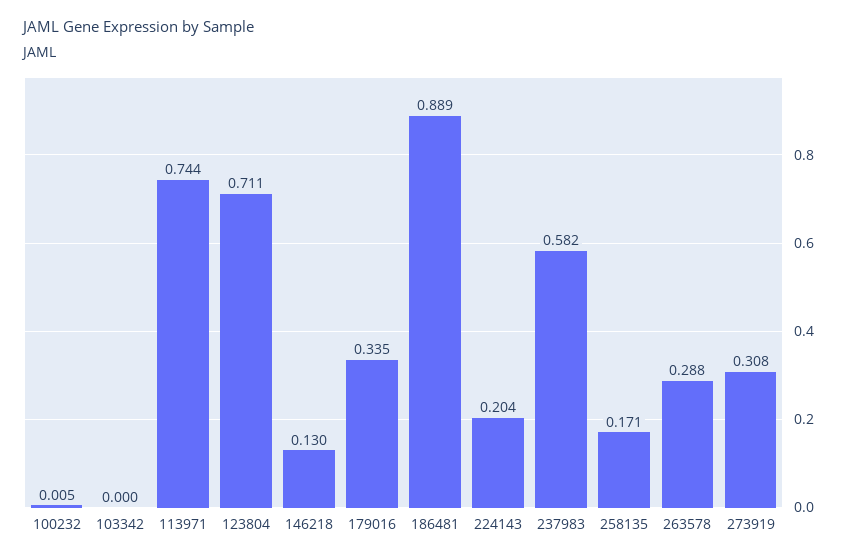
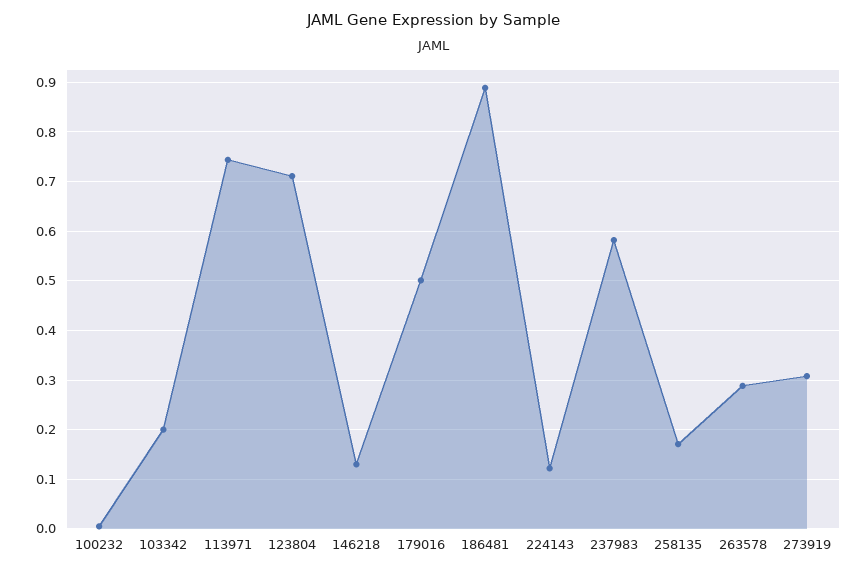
103342: 0 -> 0.2
179016: 0.335 -> 0.5
224143: 0.204 -> 0.12

